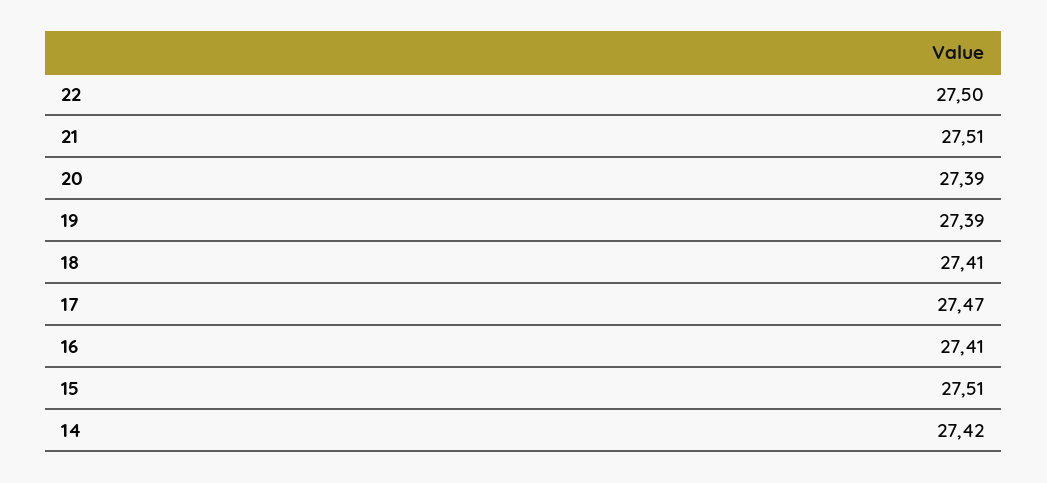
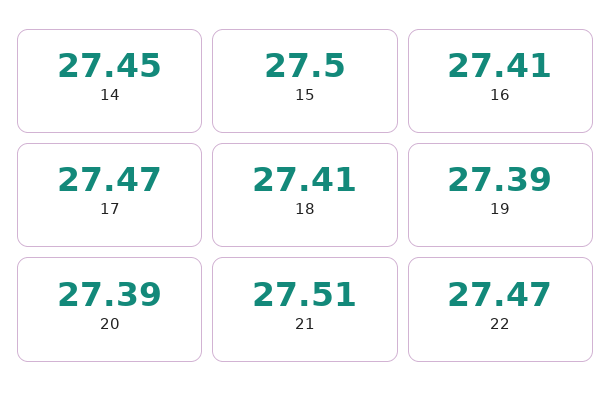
22: 27.5 -> 27.47
15: 27.51 -> 27.5
14: 27.42 -> 27.45

